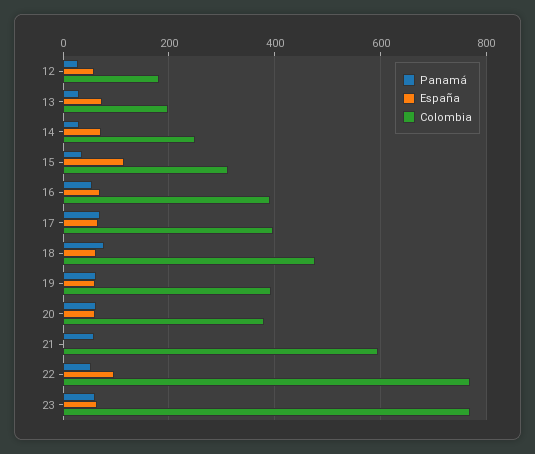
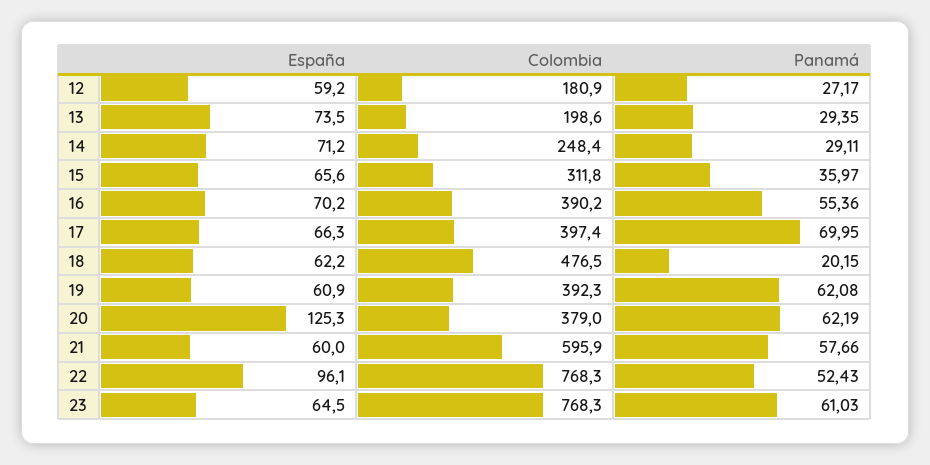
España, 15: 120 -> 65.6
Panamá, 18: 80 -> 20.15
España, 20: 60 -> 125.3
España, 21: 0 -> 60

